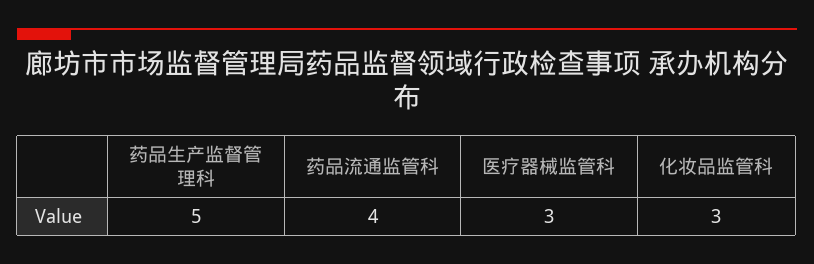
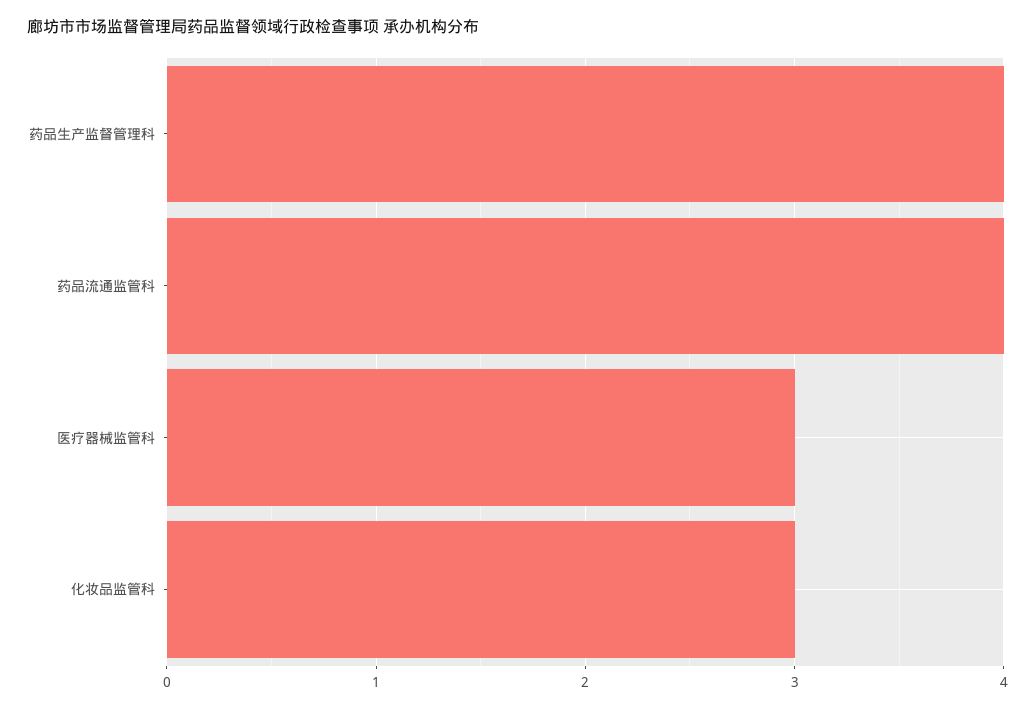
药品生产监督管理科: 5 -> 4

